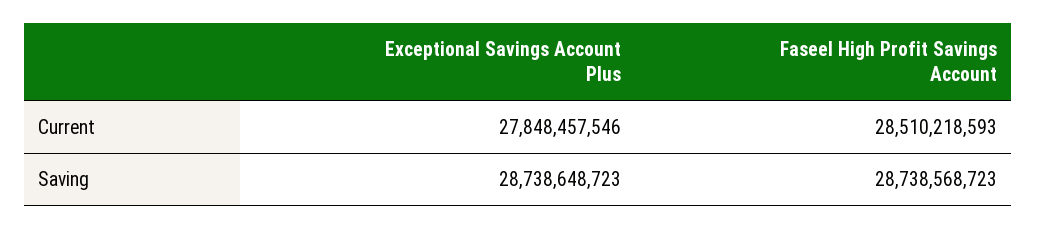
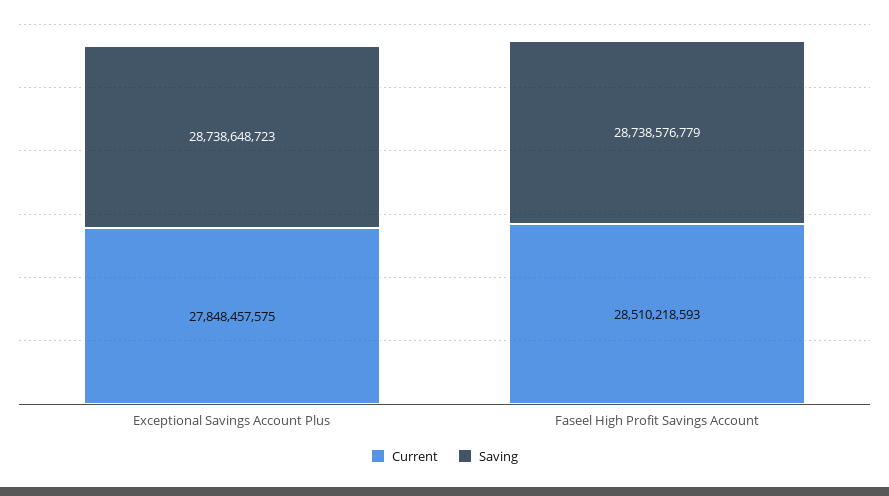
Current, Exceptional Savings Account Plus: 27848457546 -> 27848457575
Saving, Faseel High Profit Savings Account: 28738568723 -> 28738576779

